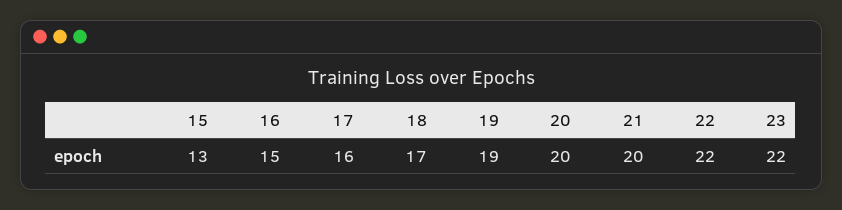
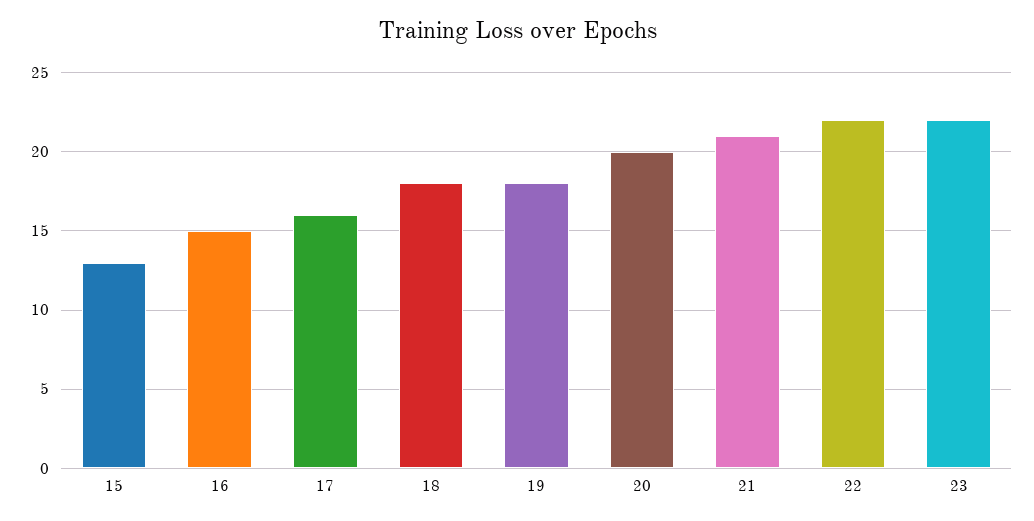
18: 17 -> 18
19: 19 -> 18
21: 20 -> 21

